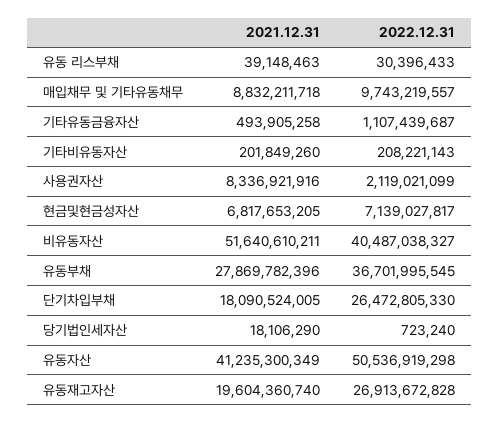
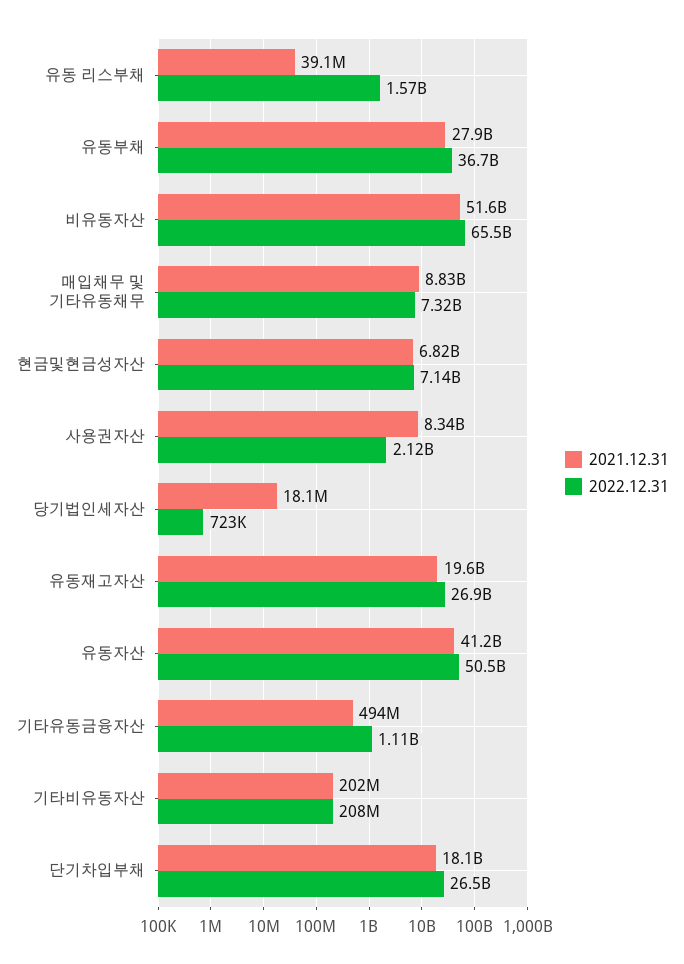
2022.12.31, 유동 리스부채: 30396433 -> 1570000000
2022.12.31, 매입채무 및 기타유동채무: 9743219557 -> 7320000000
2022.12.31, 비유동자산: 40487038327 -> 65500000000

